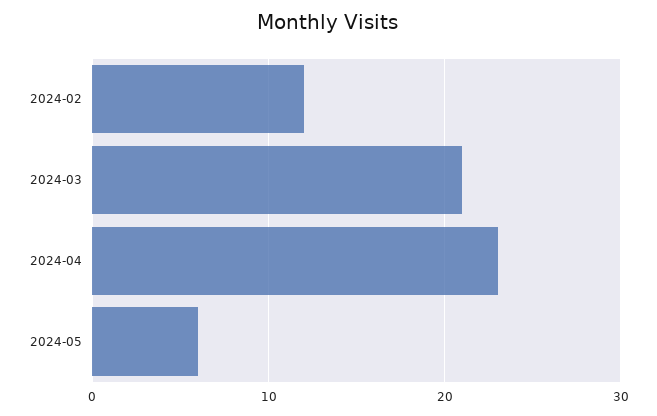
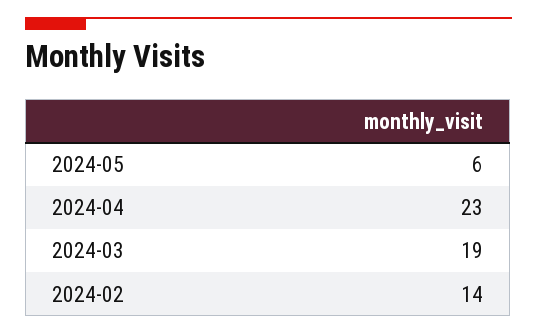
2024-02: 12 -> 14
2024-03: 21 -> 19

